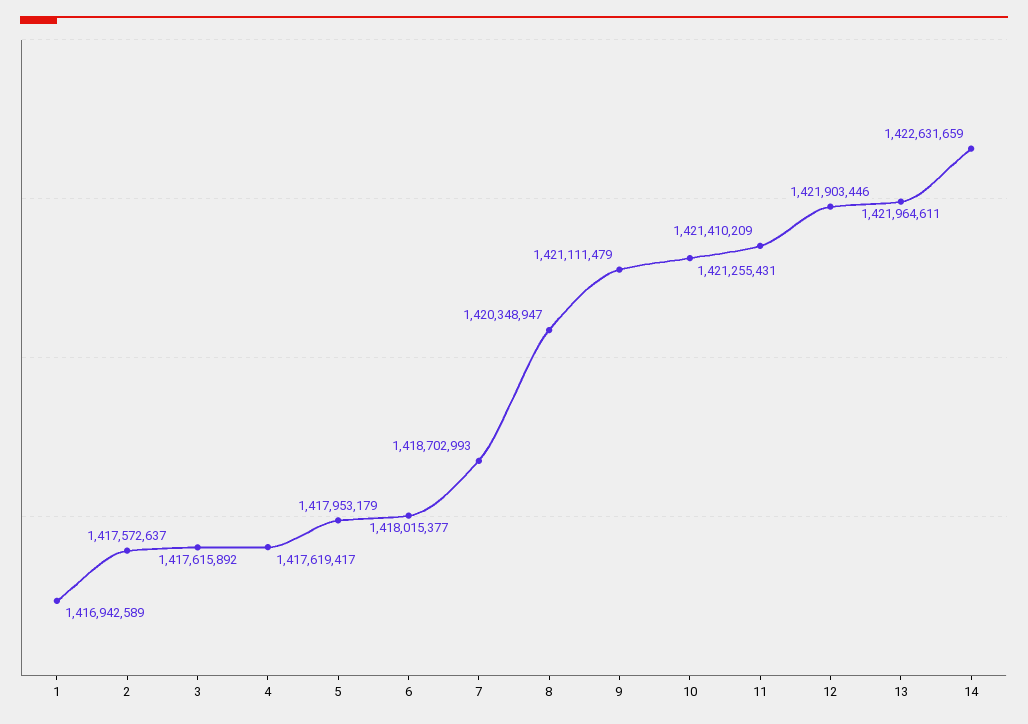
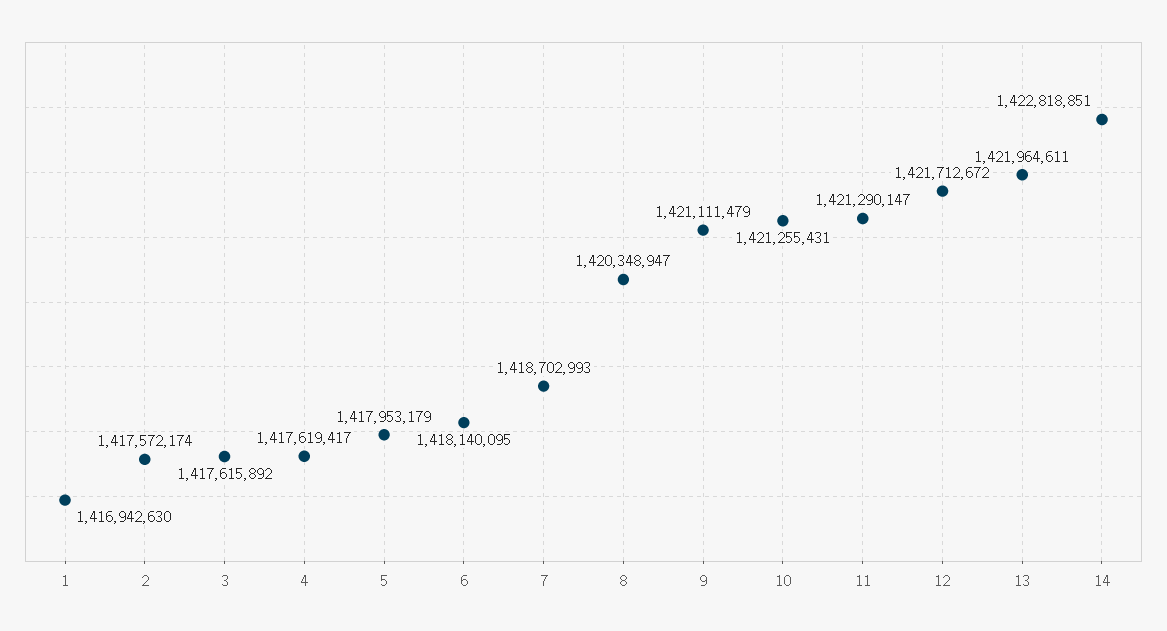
1: 1416942589 -> 1416942630
2: 1417572637 -> 1417572174
6: 1418015377 -> 1418140095
11: 1421410209 -> 1421290147
12: 1421903446 -> 1421712672
14: 1422631659 -> 1422818851

